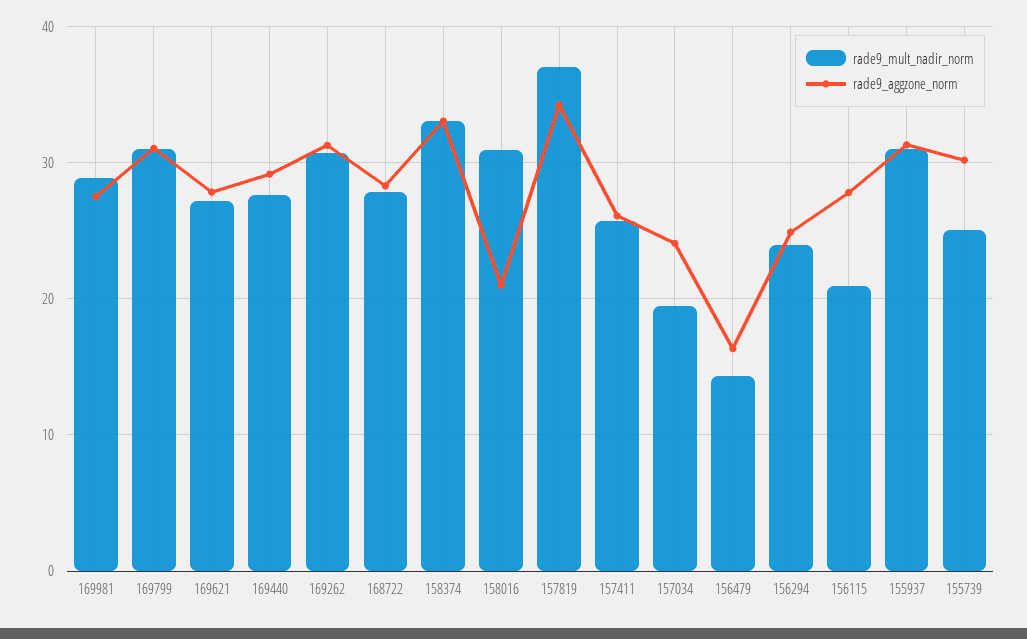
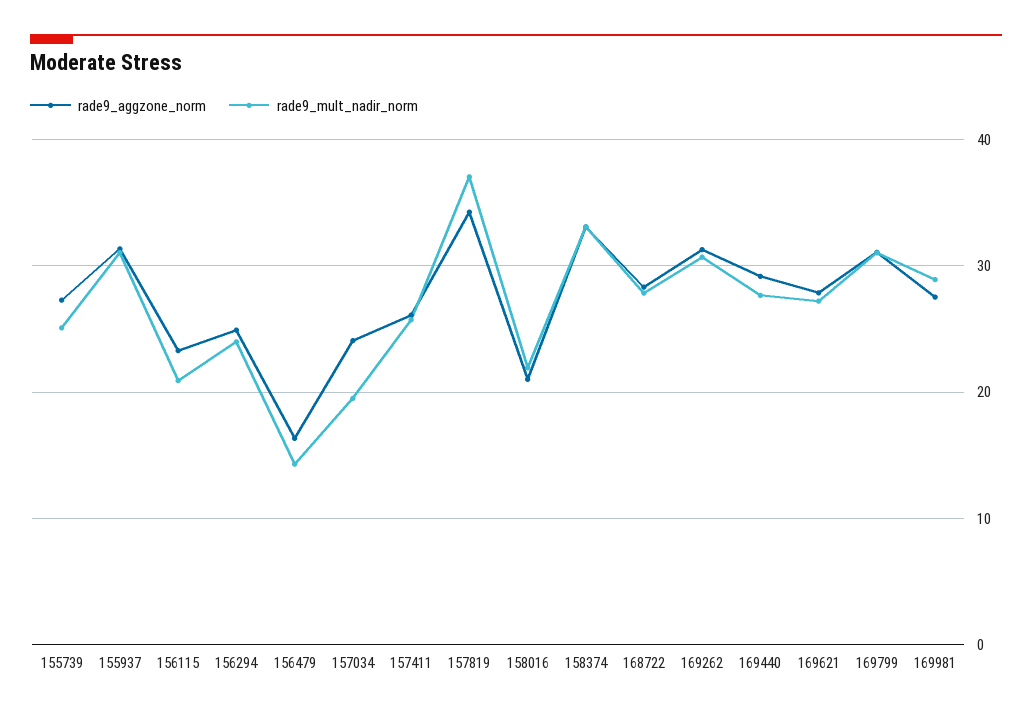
rade9_mult_nadir_norm, 158016: 31 -> 22
rade9_aggzone_norm, 156115: 28 -> 23
rade9_aggzone_norm, 155739: 30 -> 27

